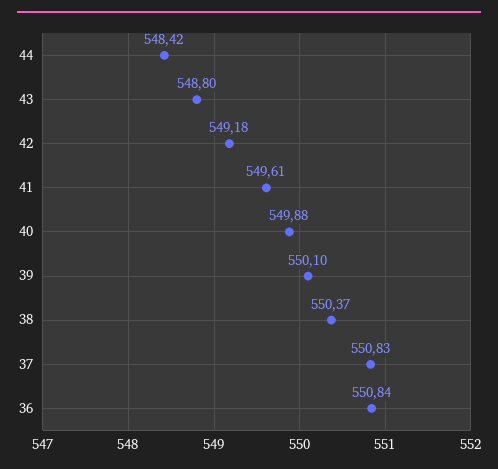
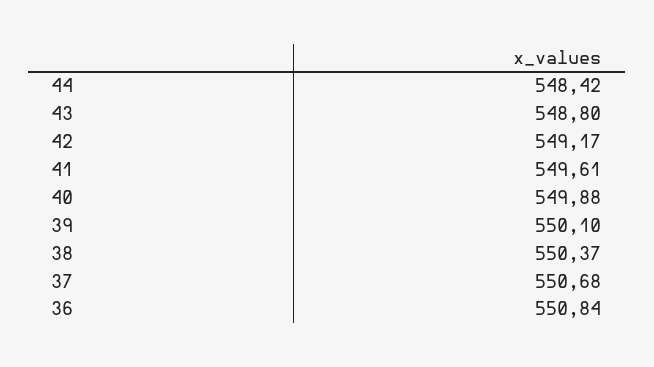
42: 549.18 -> 549.17
37: 550.83 -> 550.68

